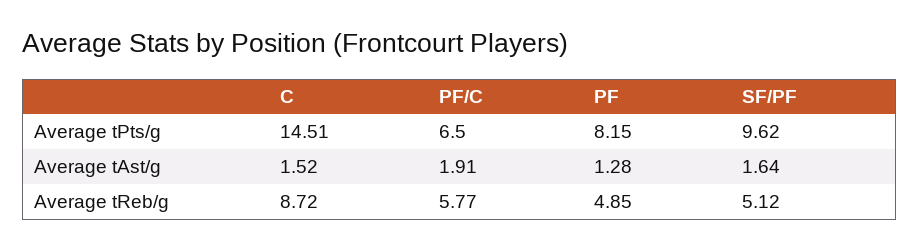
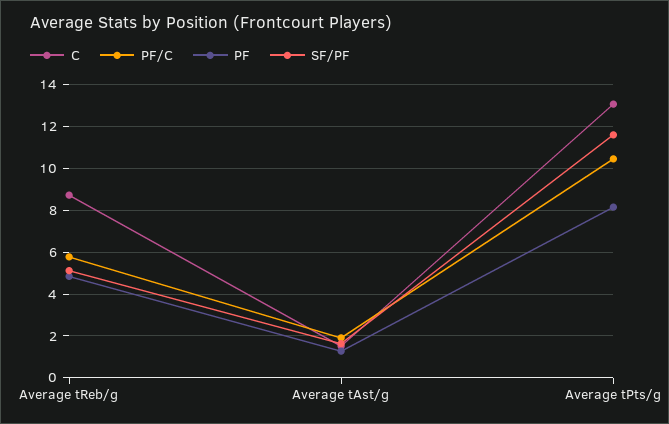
C, Average tPts/g: 14.51 -> 13
PF/C, Average tPts/g: 6.5 -> 10.5
SF/PF, Average tPts/g: 9.62 -> 11.5

